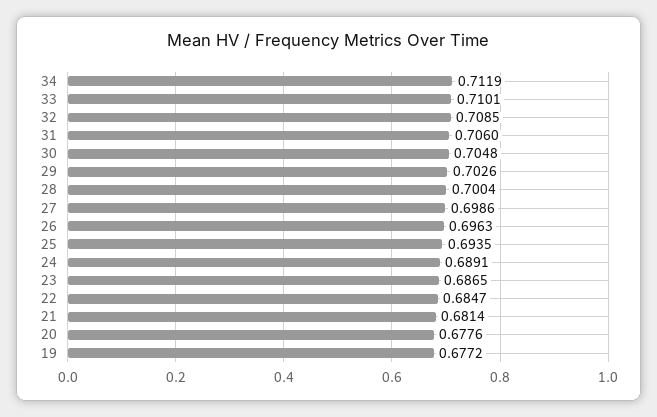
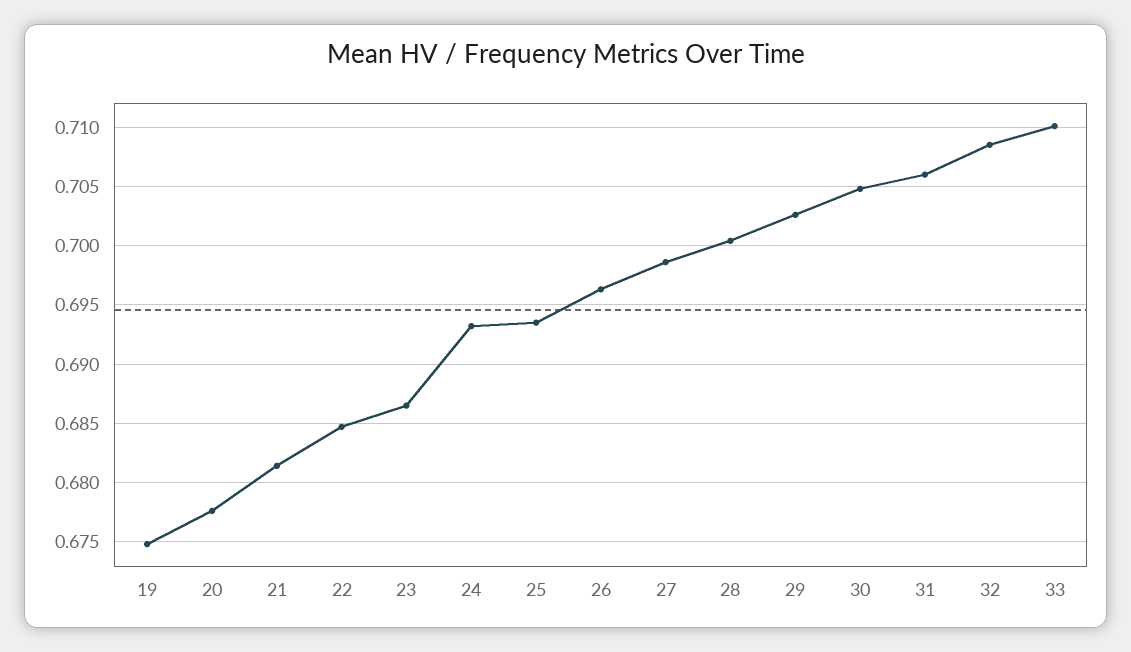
34: 0.7119 -> none
24: 0.6891 -> 0.693
19: 0.6772 -> 0.675

